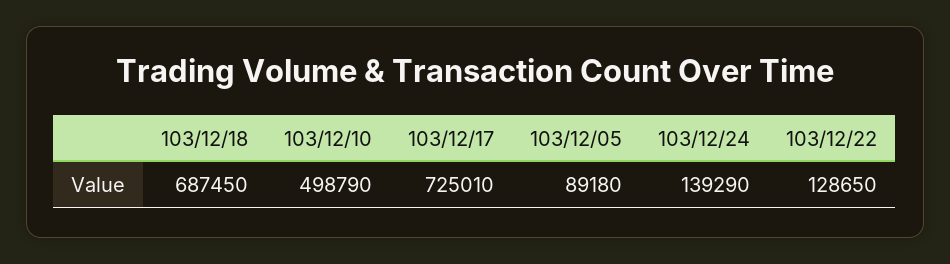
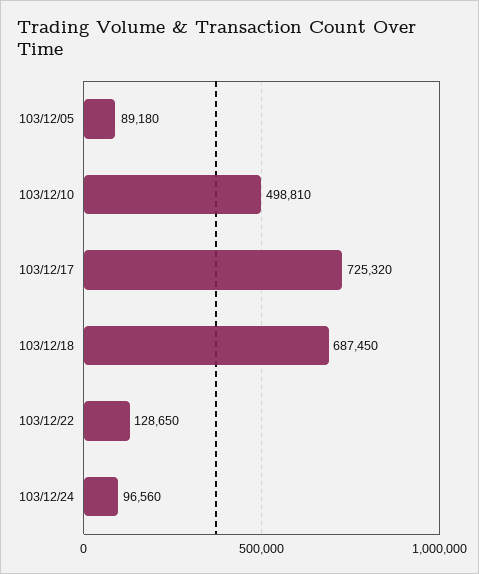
103/12/10: 498790 -> 498810
103/12/17: 725010 -> 725320
103/12/24: 139290 -> 96560

